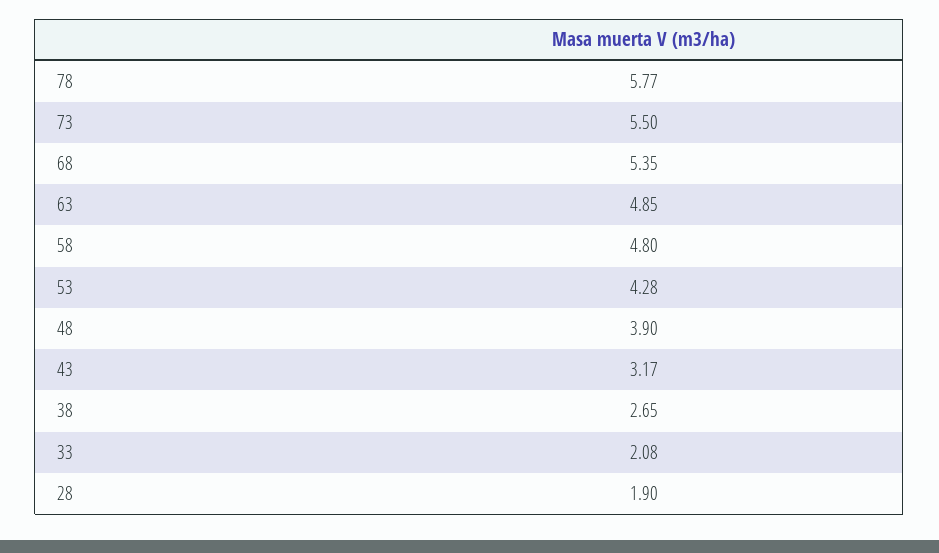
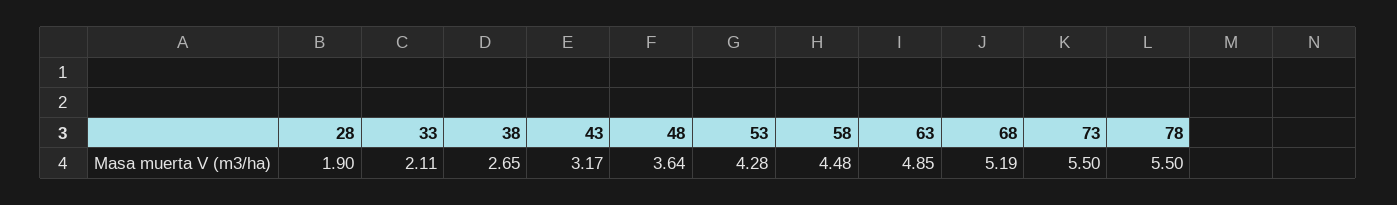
78: 5.77 -> 5.5
68: 5.35 -> 5.19
58: 4.8 -> 4.48
48: 3.9 -> 3.64
33: 2.08 -> 2.11

